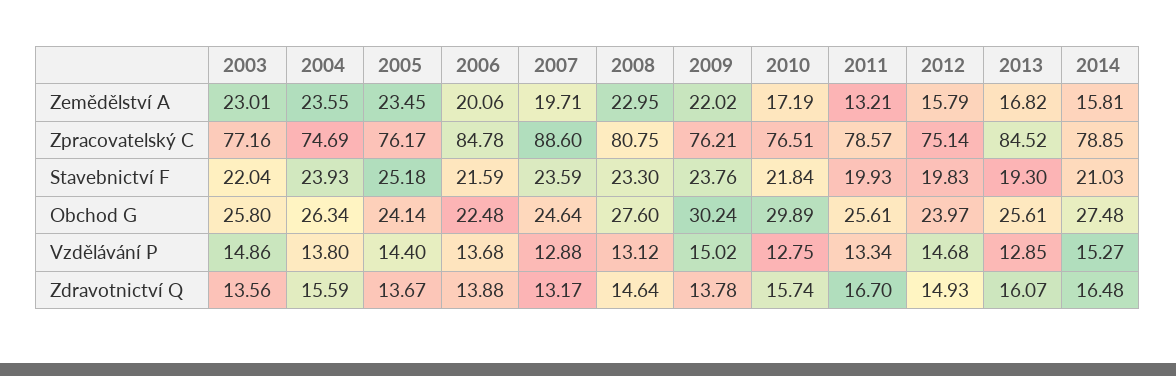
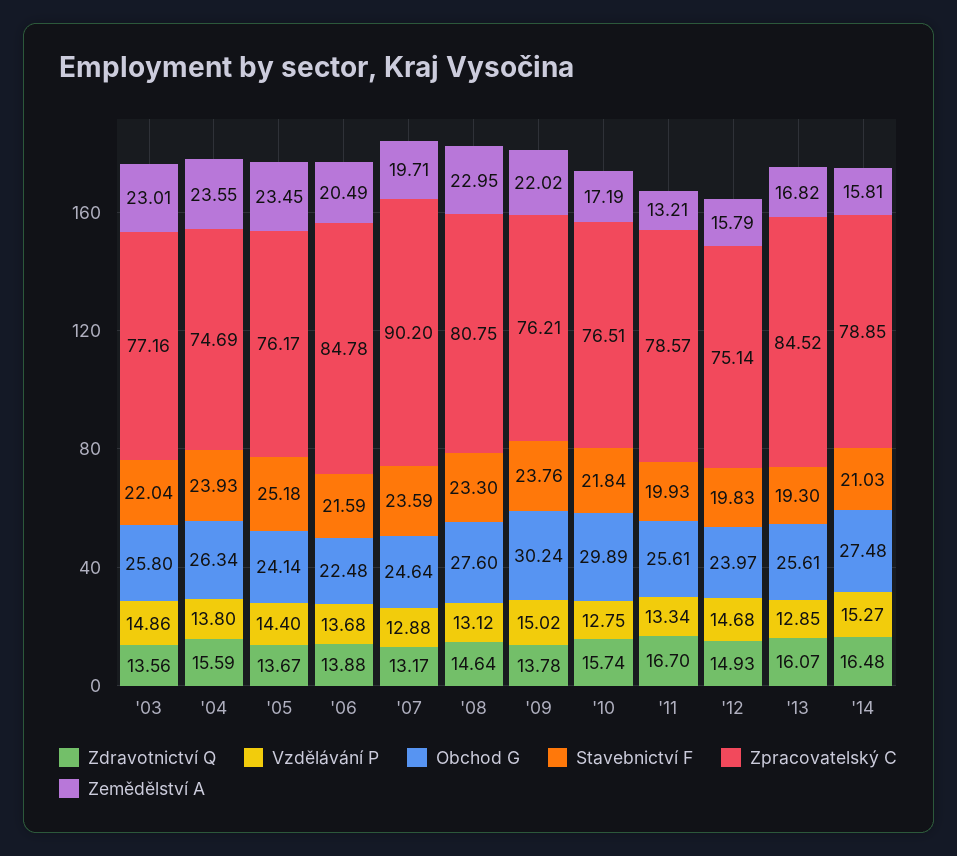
Zemědělství A, 2006: 20.06 -> 20.49
Zpracovatelský C, 2007: 88.6 -> 90.2

